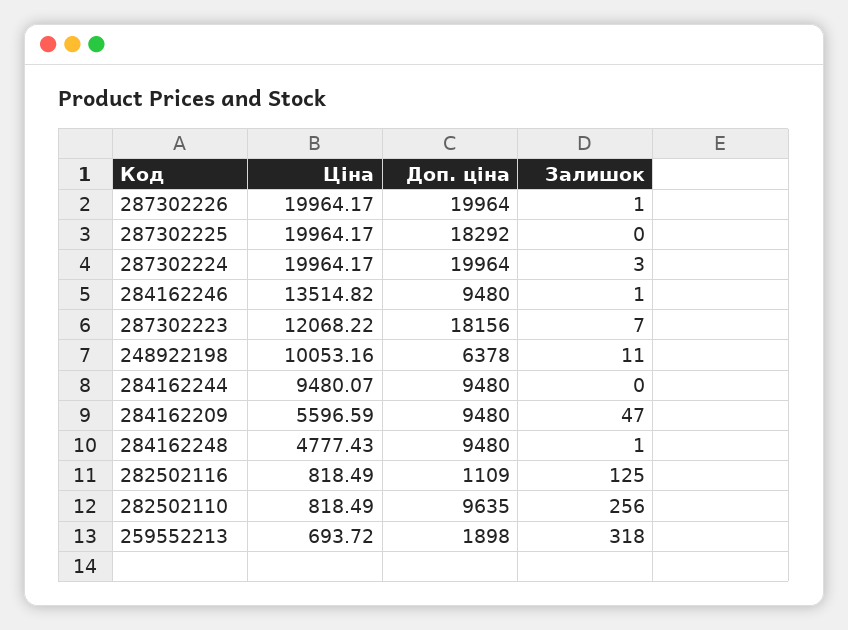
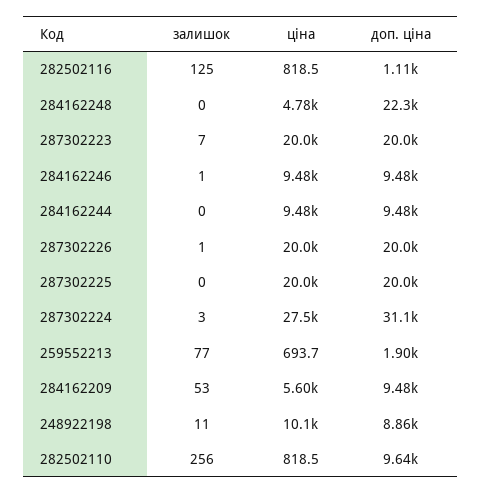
Доп. ціна, 287302225: 18292 -> 20000
Ціна, 287302224: 19964.17 -> 27500
Доп. ціна, 287302224: 19964 -> 31100
Ціна, 284162246: 13514.82 -> 9480
Ціна, 287302223: 12068.22 -> 20000
Доп. ціна, 287302223: 18156 -> 20000
Доп. ціна, 248922198: 6378 -> 8860
Залишок, 284162209: 47 -> 53
Доп. ціна, 284162248: 9480 -> 22300
Залишок, 284162248: 1 -> 0
Залишок, 259552213: 318 -> 77

